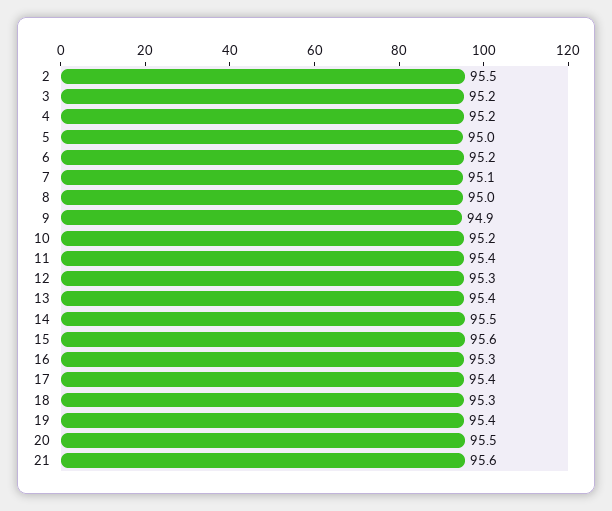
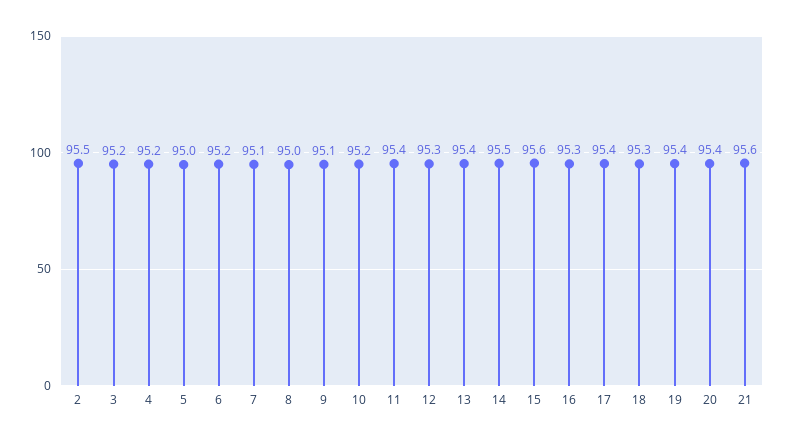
9: 94.9 -> 95.1
20: 95.5 -> 95.4

